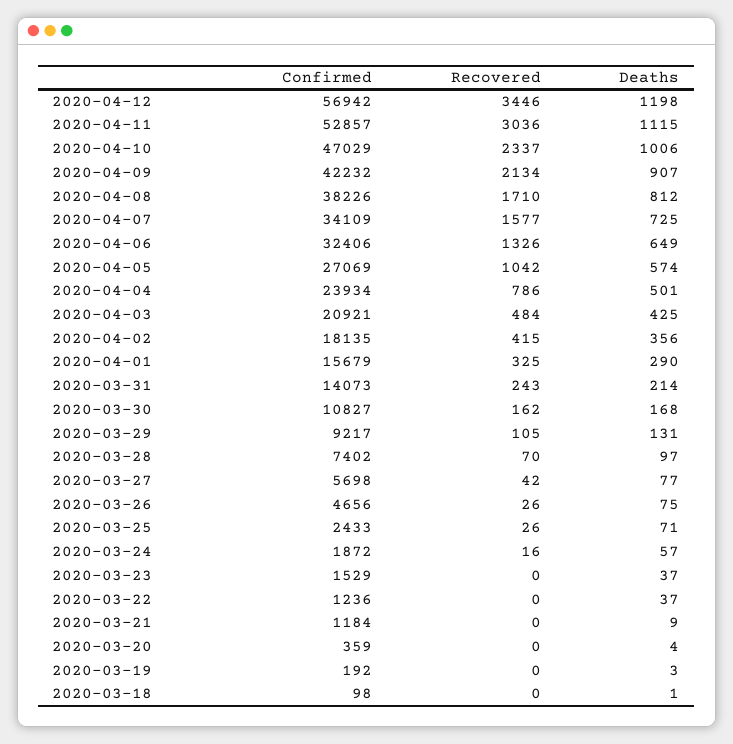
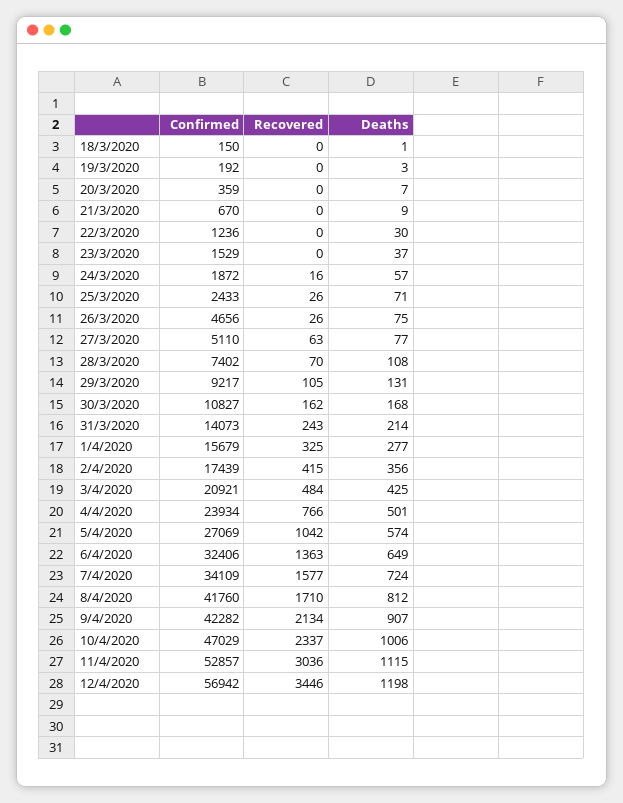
Confirmed, 2020-04-09: 42232 -> 42282
Confirmed, 2020-04-08: 38226 -> 41760
Deaths, 2020-04-07: 725 -> 724
Recovered, 2020-04-06: 1326 -> 1363
Recovered, 2020-04-04: 786 -> 766
Confirmed, 2020-04-02: 18135 -> 17439
Deaths, 2020-04-01: 290 -> 277
Deaths, 2020-03-28: 97 -> 108
Confirmed, 2020-03-27: 5698 -> 5110
Recovered, 2020-03-27: 42 -> 63
Deaths, 2020-03-22: 37 -> 30
Confirmed, 2020-03-21: 1184 -> 670
Deaths, 2020-03-20: 4 -> 7
Confirmed, 2020-03-18: 98 -> 150

